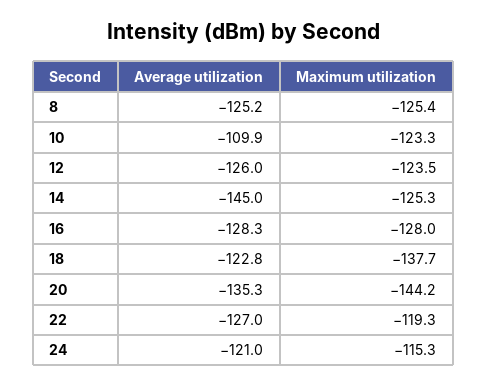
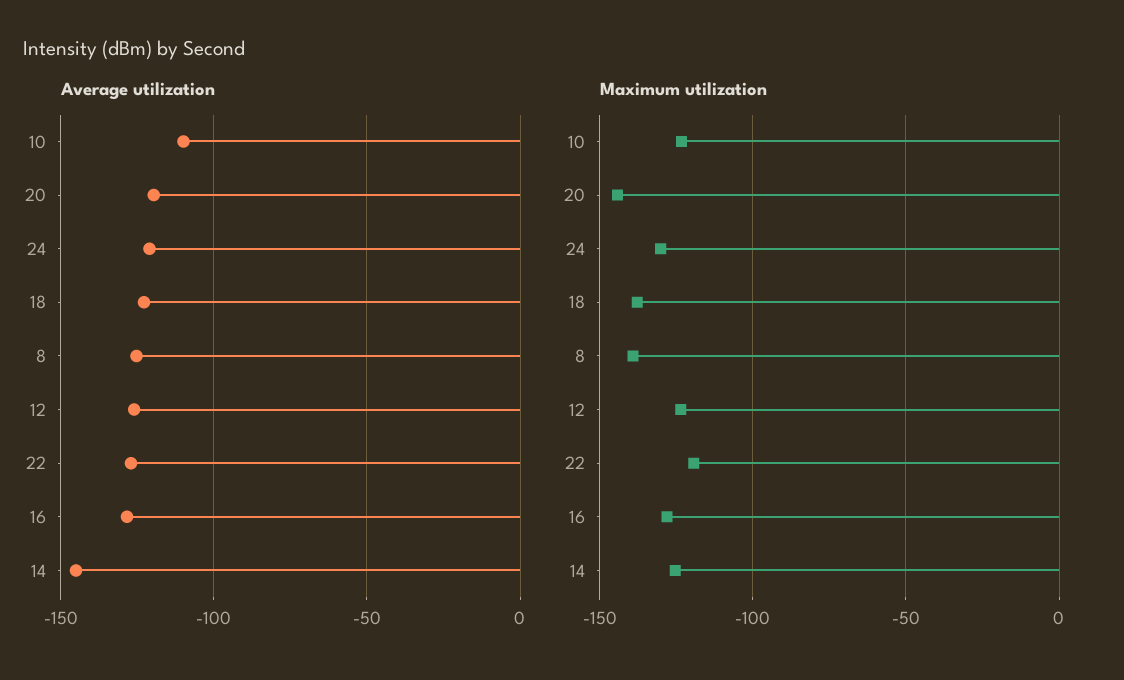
Maximum utilization, 8: -125.4 -> -140
Average utilization, 20: -135.3 -> -120
Maximum utilization, 24: -115.3 -> -130

